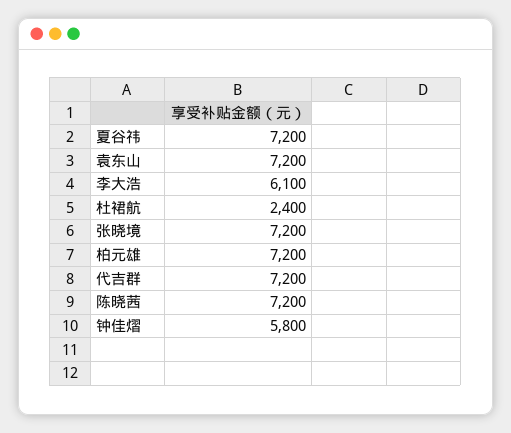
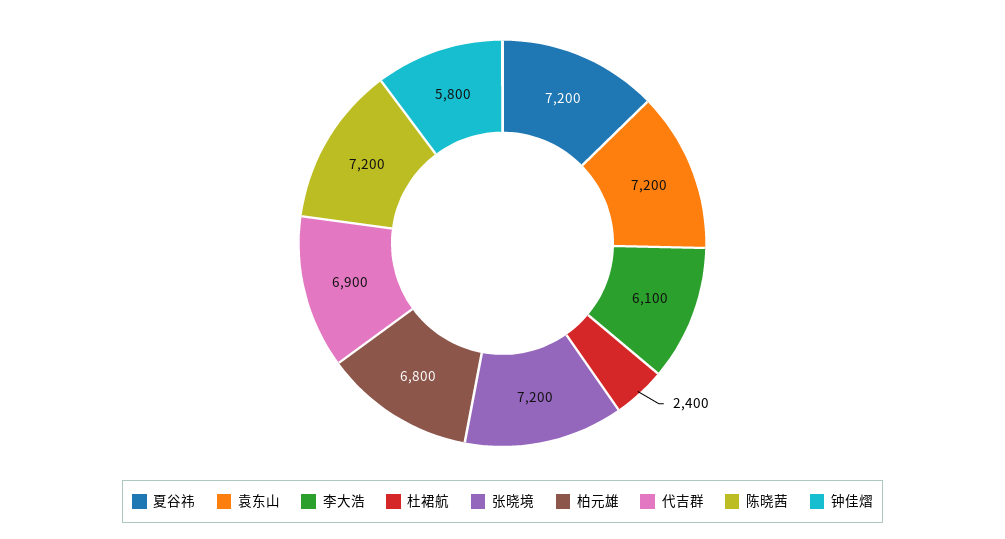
柏元雄: 7200 -> 6800
代吉群: 7200 -> 6900

